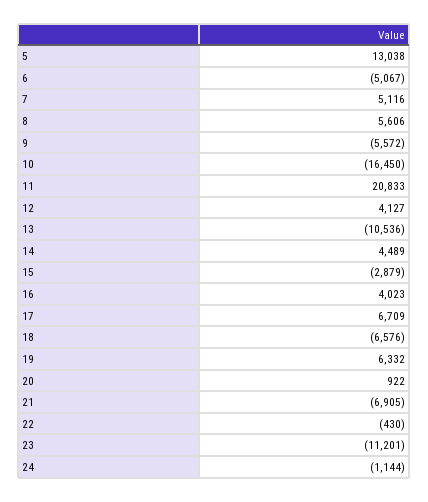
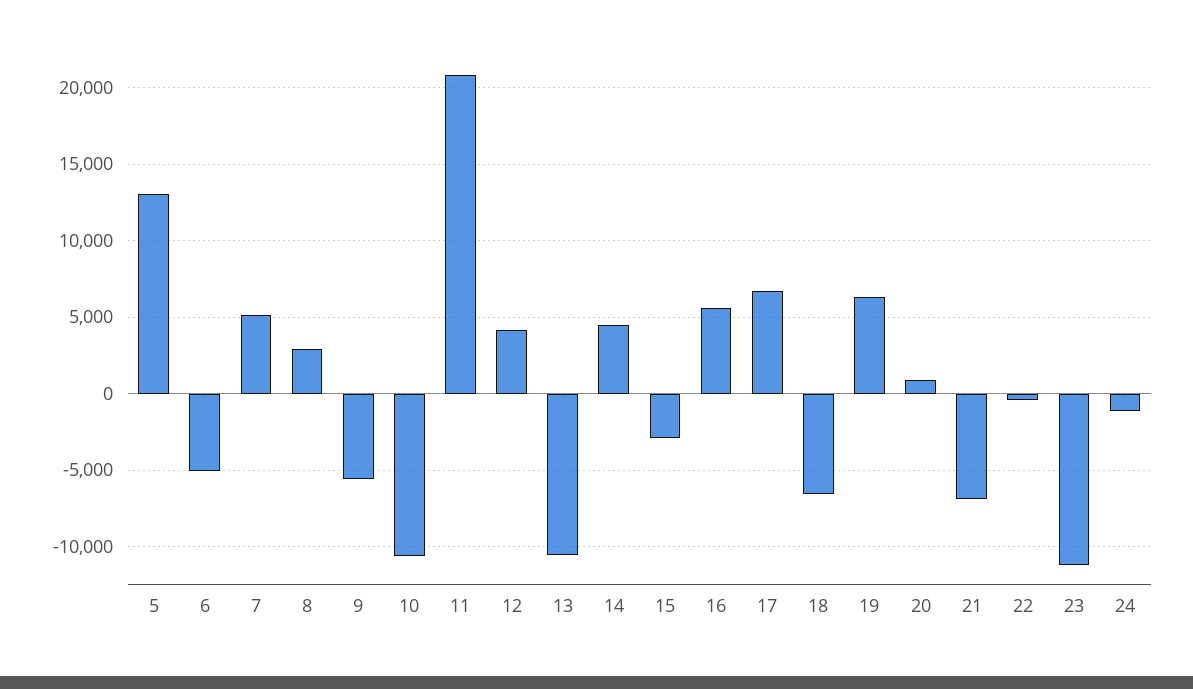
8: 5606 -> 3000
10: -16450 -> -10500
16: 4023 -> 5500

